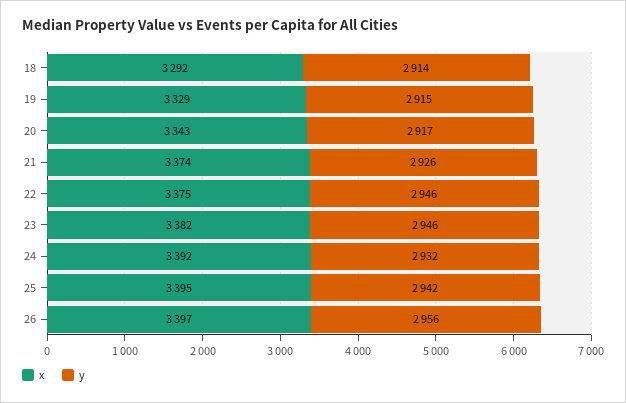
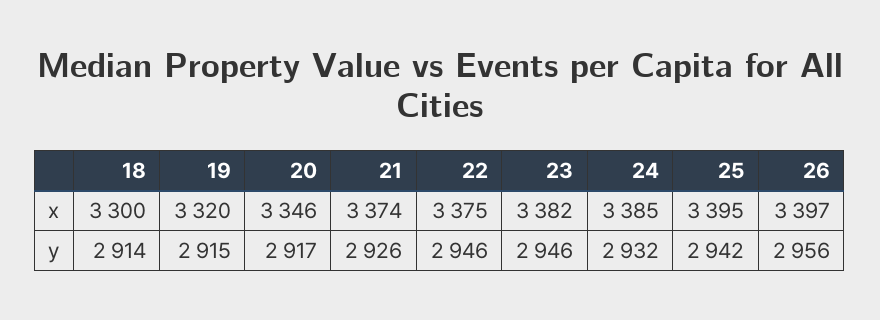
x, 18: 3292 -> 3300
x, 19: 3329 -> 3320
x, 20: 3343 -> 3346
x, 24: 3392 -> 3385

